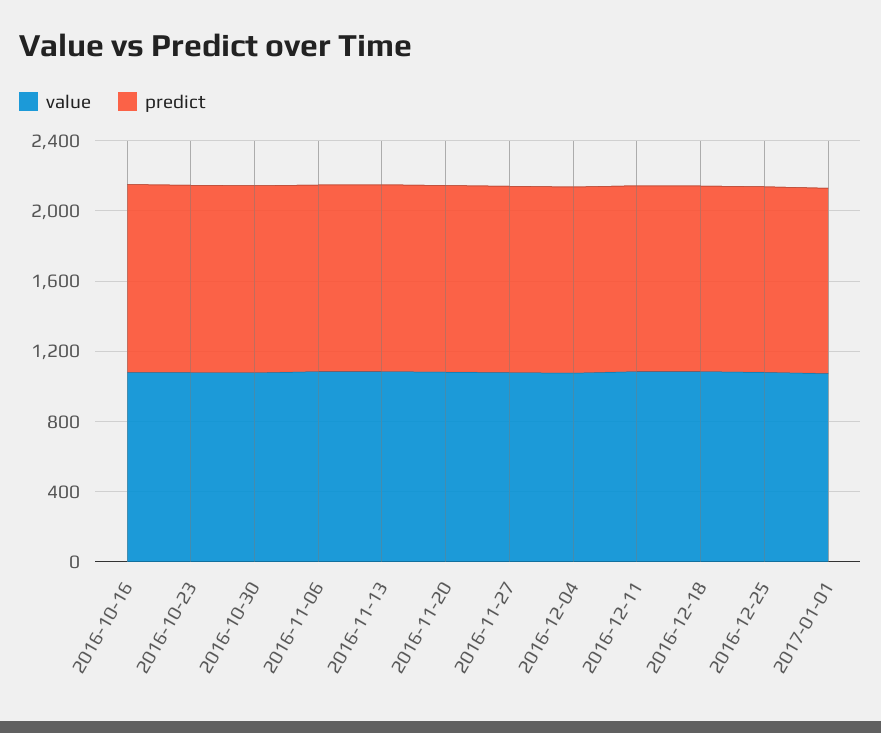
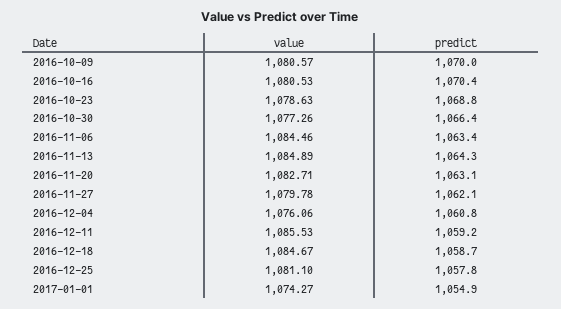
value, 2016-10-09: none -> 1080.57
predict, 2016-10-09: none -> 1070

